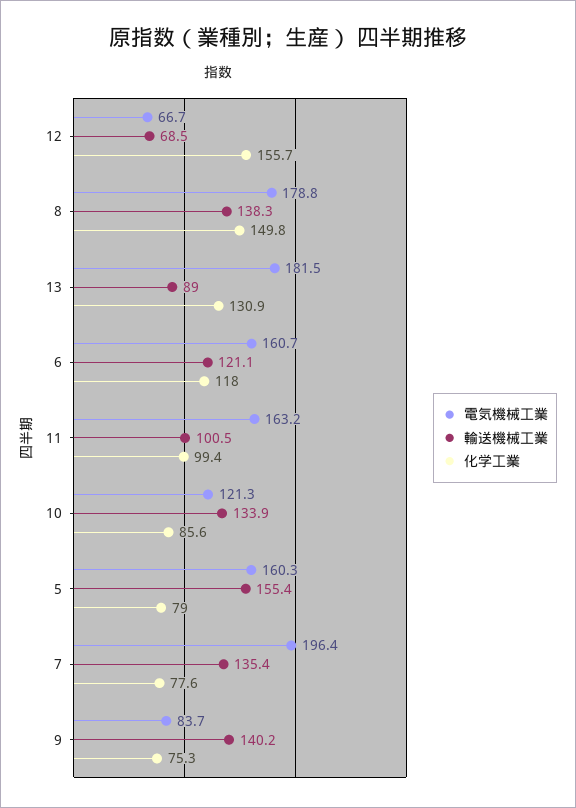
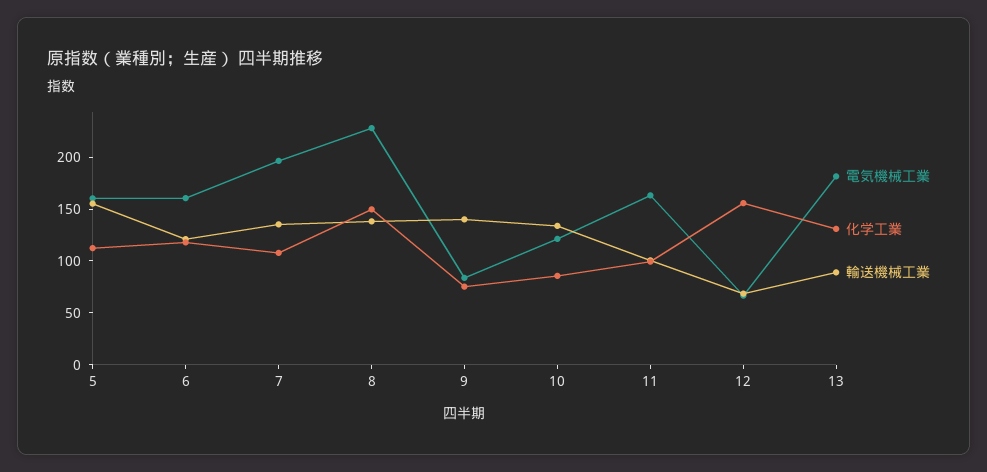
電気機械工業, 8: 178.8 -> 230
化学工業, 5: 79 -> 110
化学工業, 7: 77.6 -> 110

